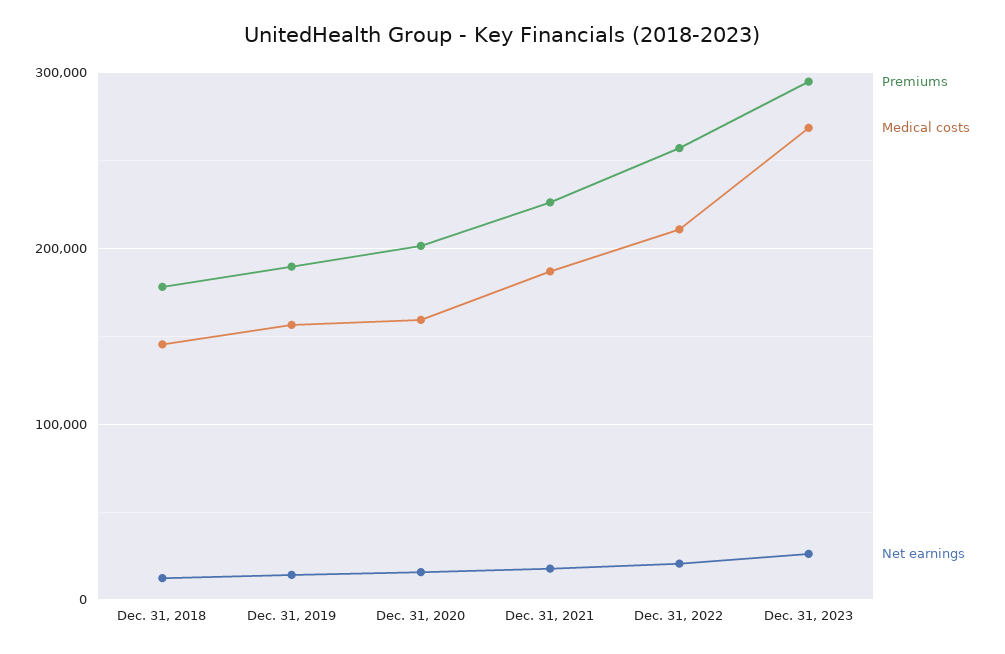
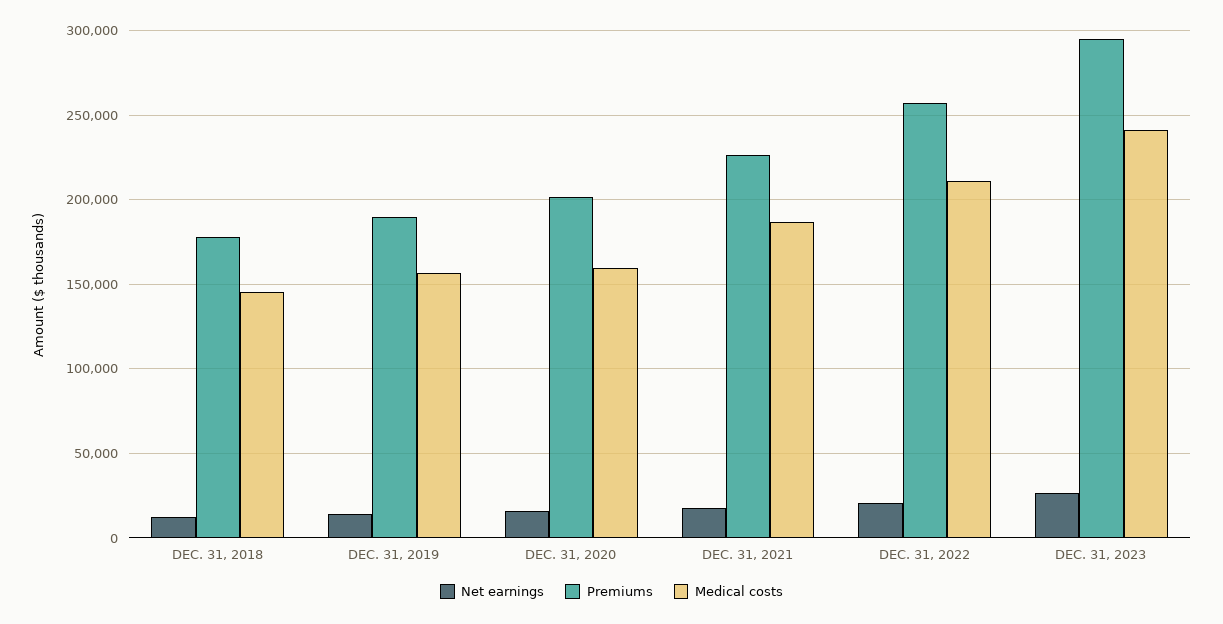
Medical costs, Dec. 31, 2023: 270000 -> 240000

